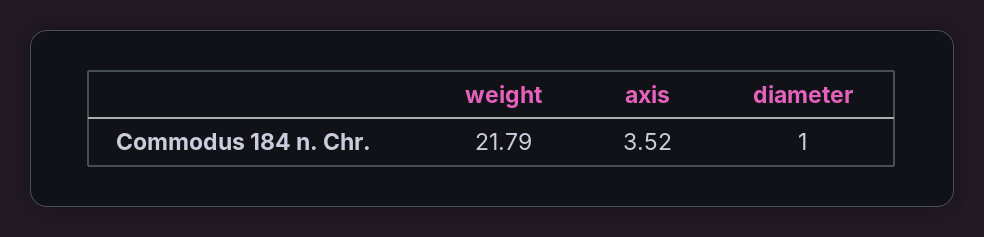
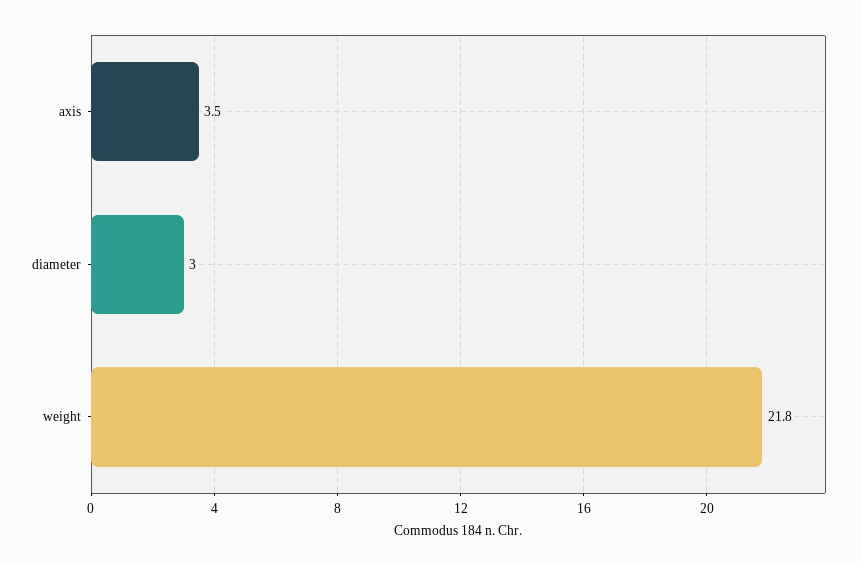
diameter: 1 -> 3

